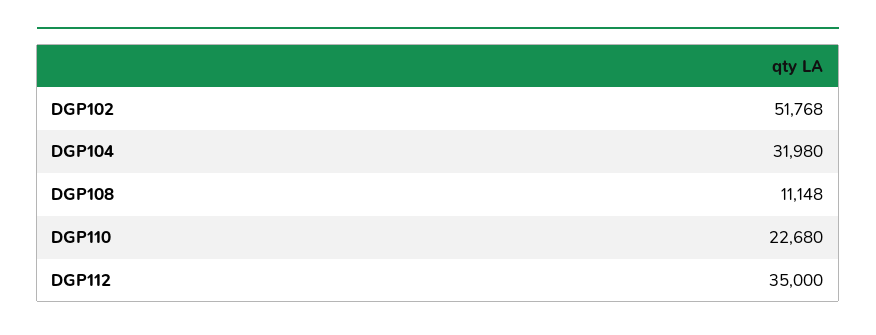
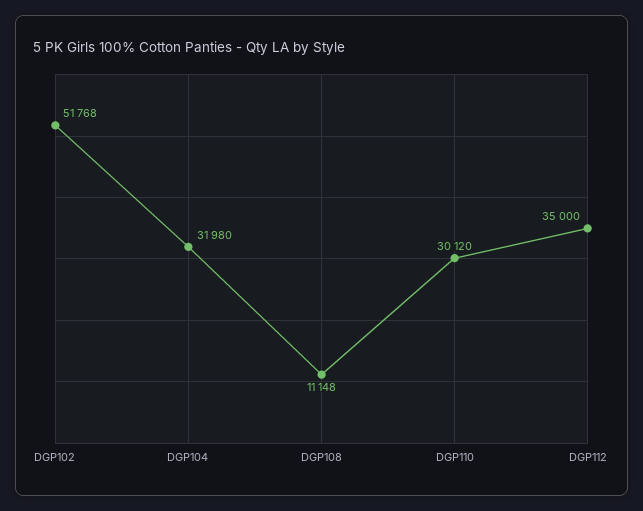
DGP110: 22680 -> 30120

